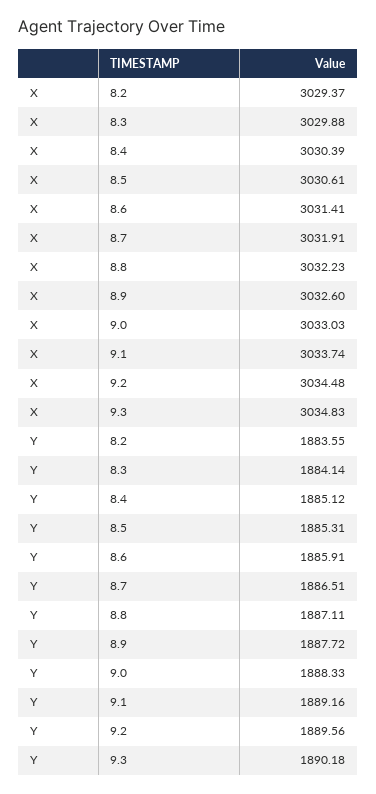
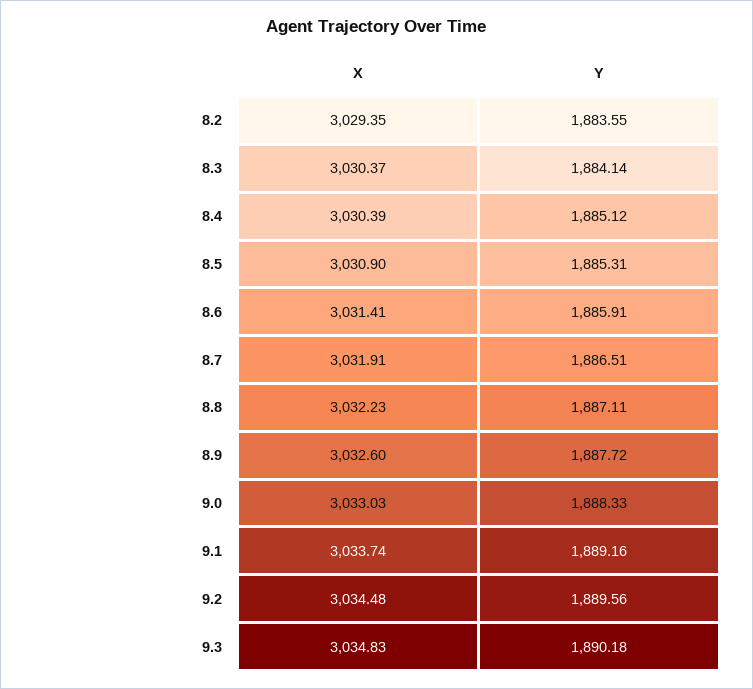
X, 8.2: 3029.37 -> 3029.35
X, 8.3: 3029.88 -> 3030.37
X, 8.5: 3030.61 -> 3030.9

